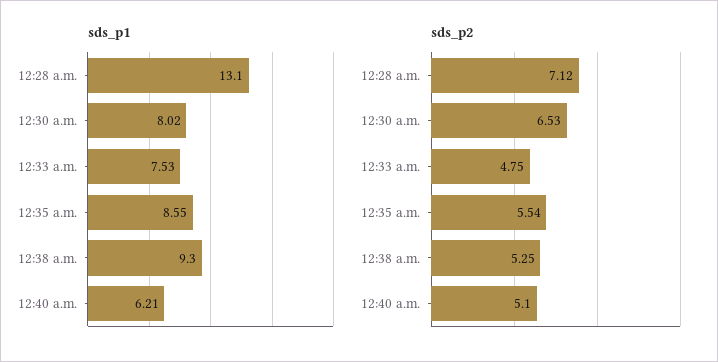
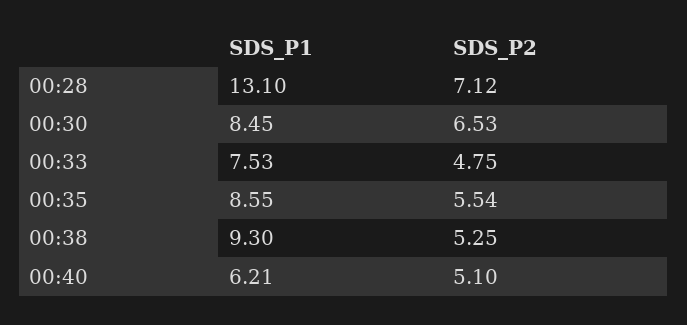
sds_p1, 12:30 a.m.: 8.02 -> 8.45

